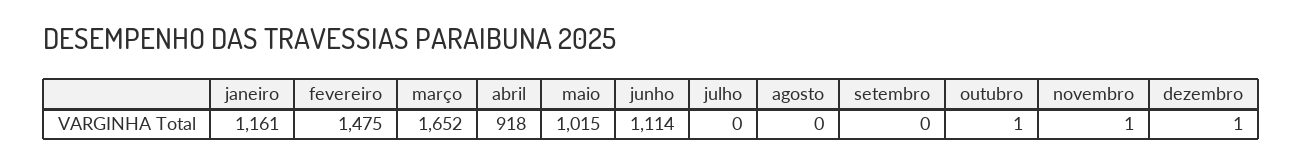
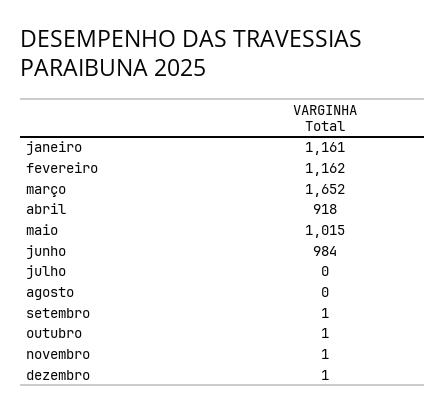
fevereiro: 1475 -> 1162
junho: 1114 -> 984
setembro: 0 -> 1

